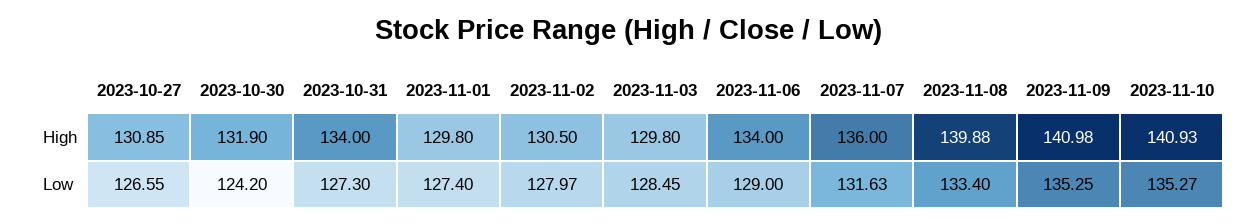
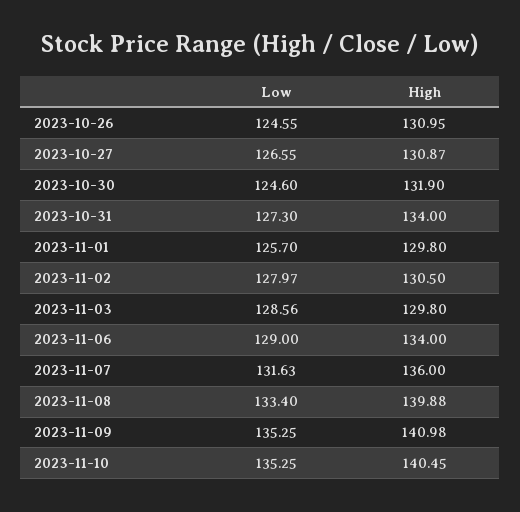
2023-10-27, High: 130.85 -> 130.87
2023-11-10, High: 140.93 -> 140.45
2023-10-30, Low: 124.2 -> 124.6
2023-11-01, Low: 127.4 -> 125.7
2023-11-03, Low: 128.45 -> 128.56
2023-11-10, Low: 135.27 -> 135.25
2023-10-26, Low: none -> 124.55
2023-10-26, High: none -> 130.95

